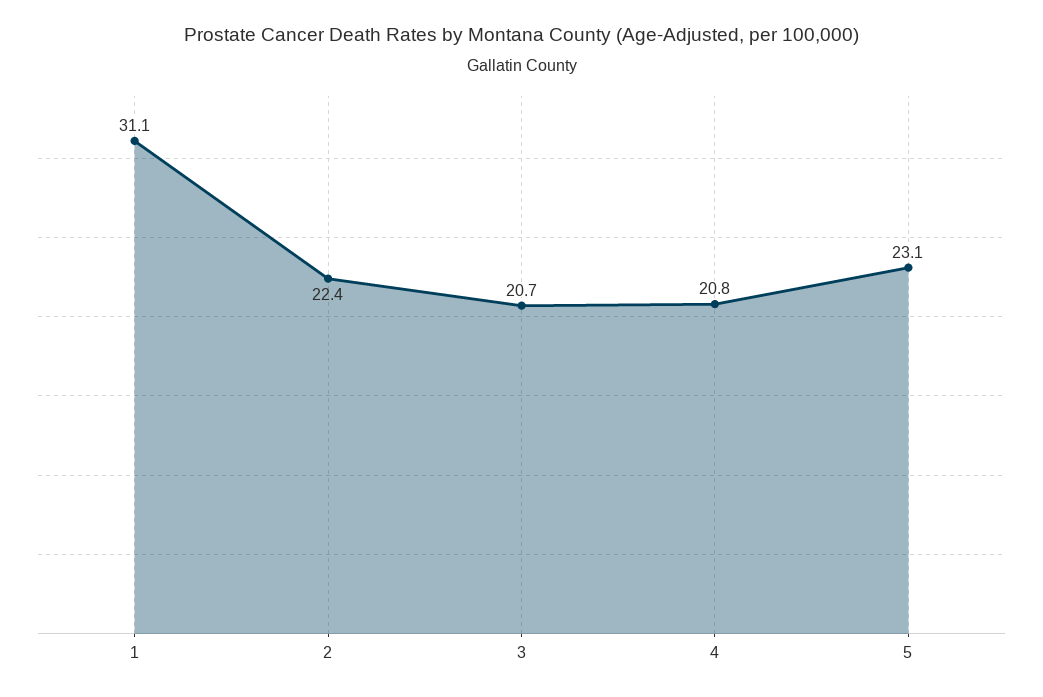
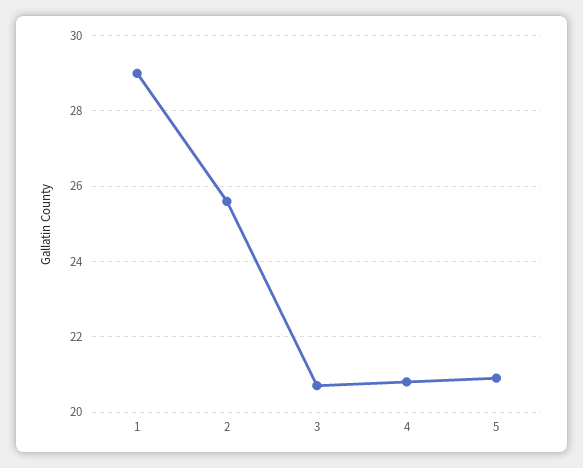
1: 31.1 -> 29
2: 22.4 -> 25.5
5: 23.1 -> 21

